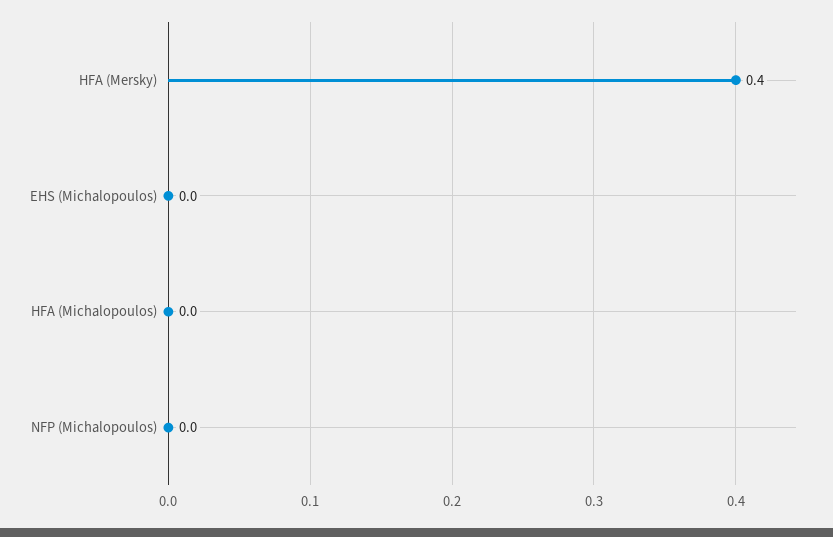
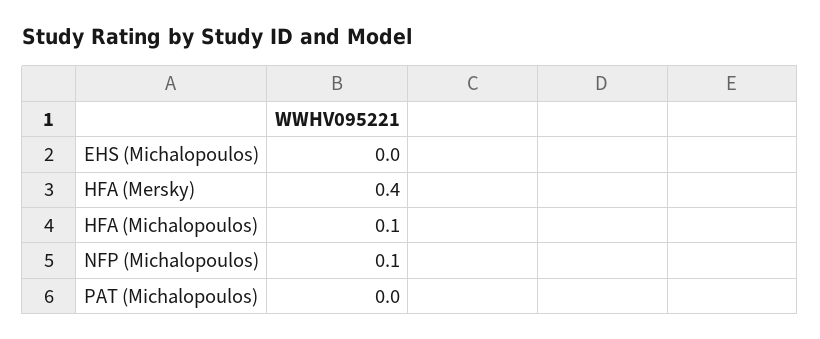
HFA (Michalopoulos): 0 -> 0.1
NFP (Michalopoulos): 0 -> 0.1
PAT (Michalopoulos): none -> 0

